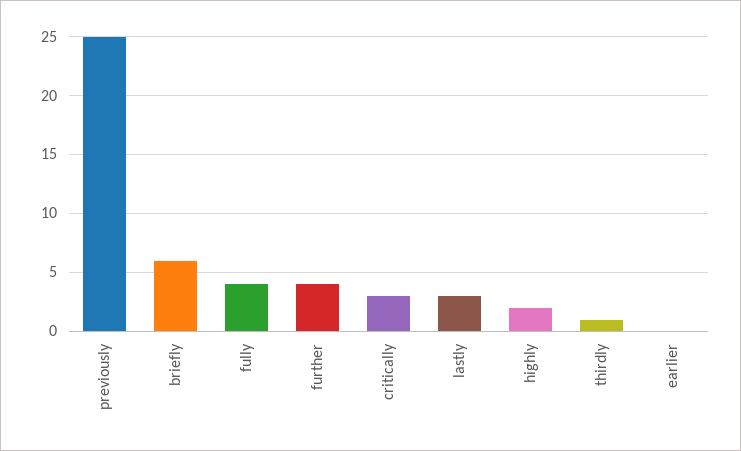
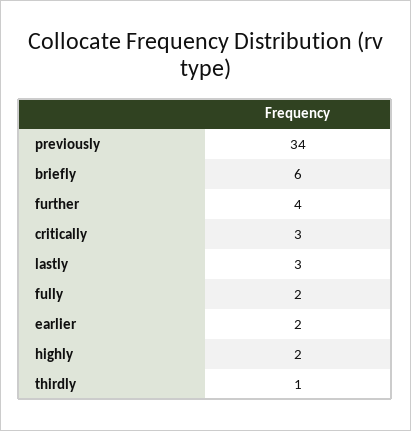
previously: 25 -> 34
fully: 4 -> 2
earlier: 0 -> 2

